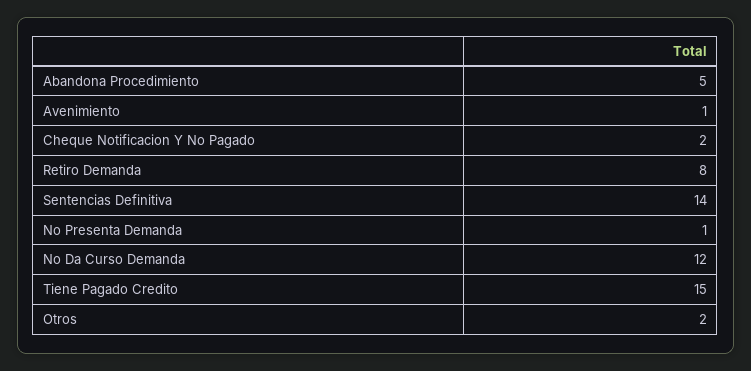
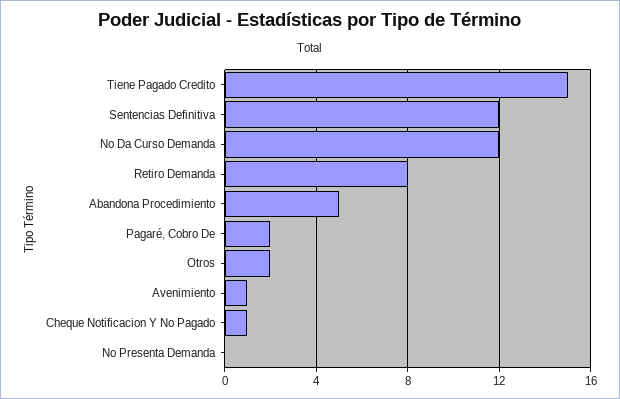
Cheque Notificacion Y No Pagado: 2 -> 1
Sentencias Definitiva: 14 -> 12
No Presenta Demanda: 1 -> 0
Pagaré, Cobro De: none -> 2

